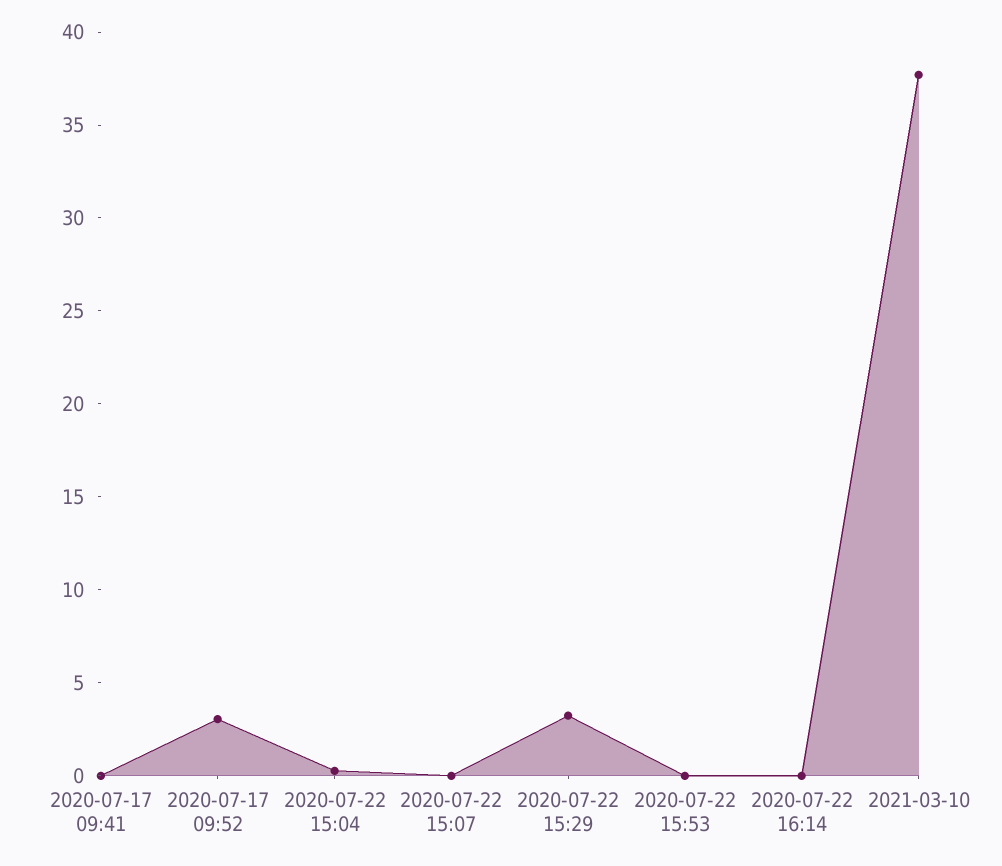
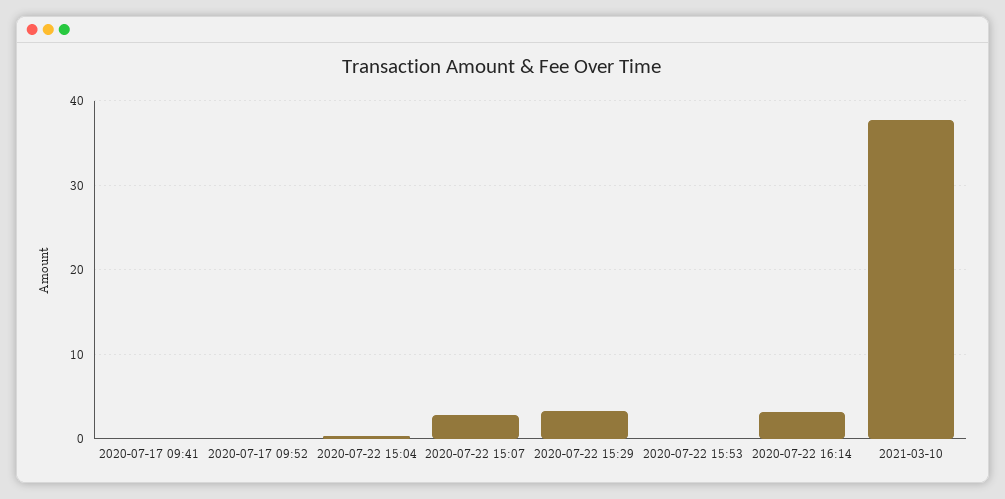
2020-07-17 09:52: 3 -> 0
2020-07-22 15:07: 0 -> 3
2020-07-22 16:14: 0 -> 3

